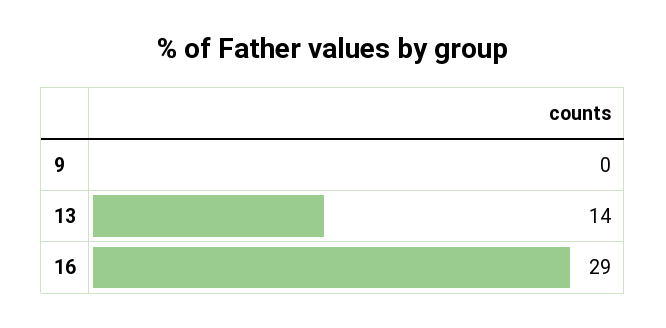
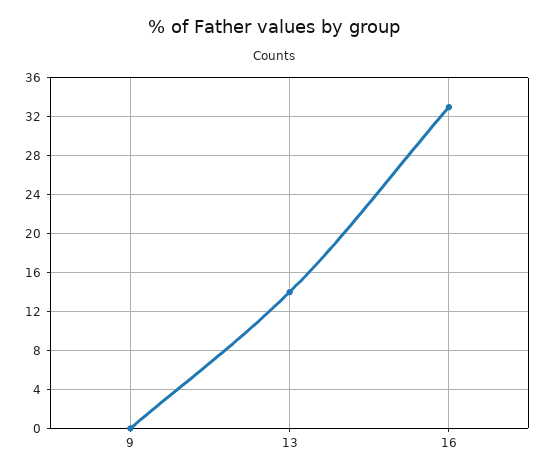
16: 29 -> 33

